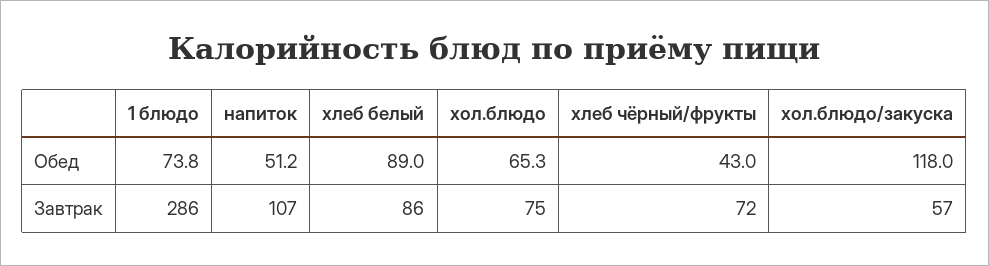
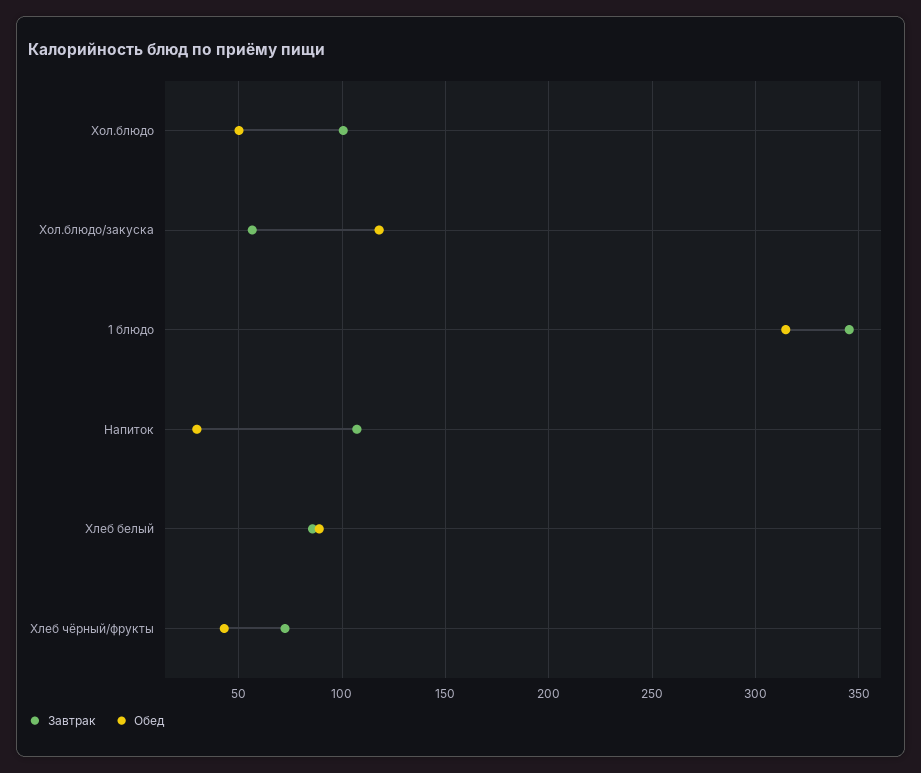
Обед, 1 блюдо: 73.8 -> 315
Обед, напиток: 51.2 -> 30
Обед, хол.блюдо: 65.3 -> 50
Завтрак, 1 блюдо: 286 -> 345
Завтрак, хол.блюдо: 75 -> 100

